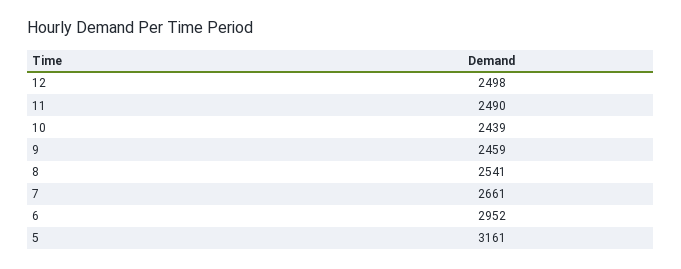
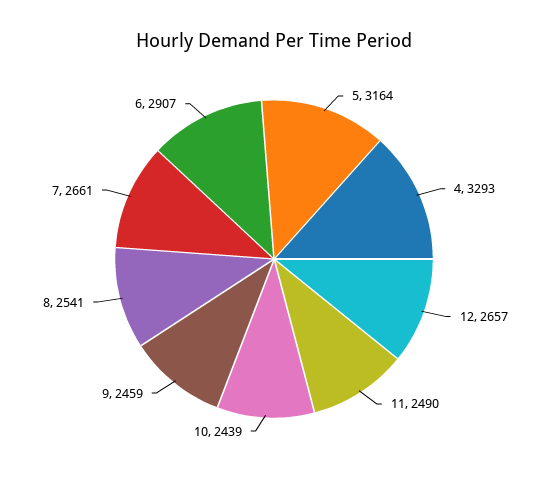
12: 2498 -> 2657
6: 2952 -> 2907
5: 3161 -> 3164
4: none -> 3293

